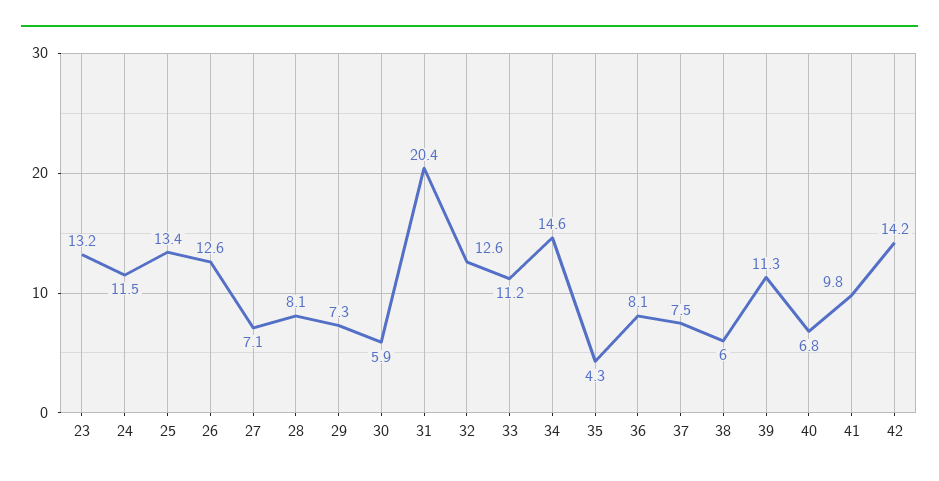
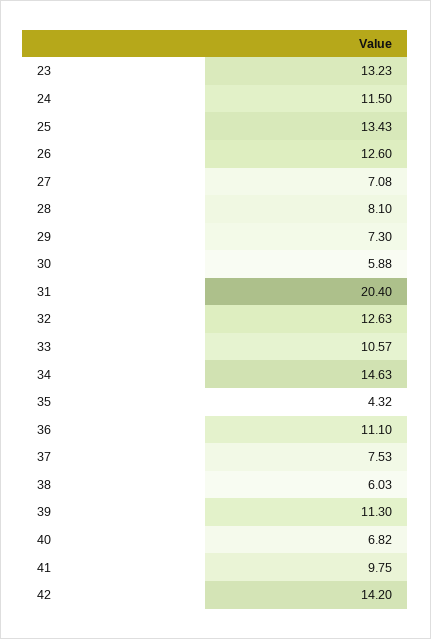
33: 11.2 -> 10.57
36: 8.1 -> 11.1

